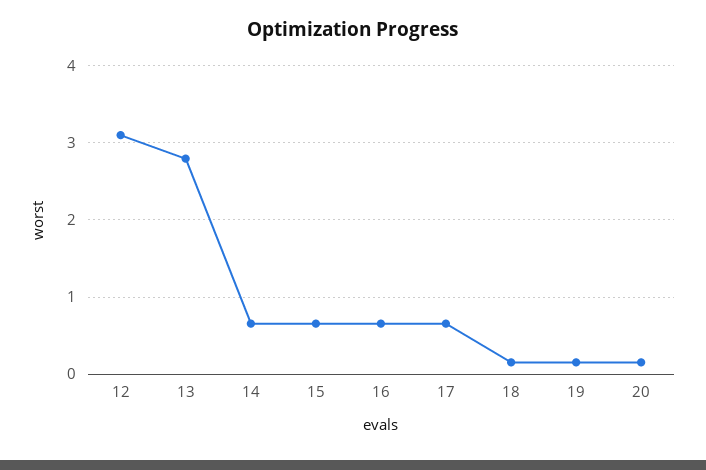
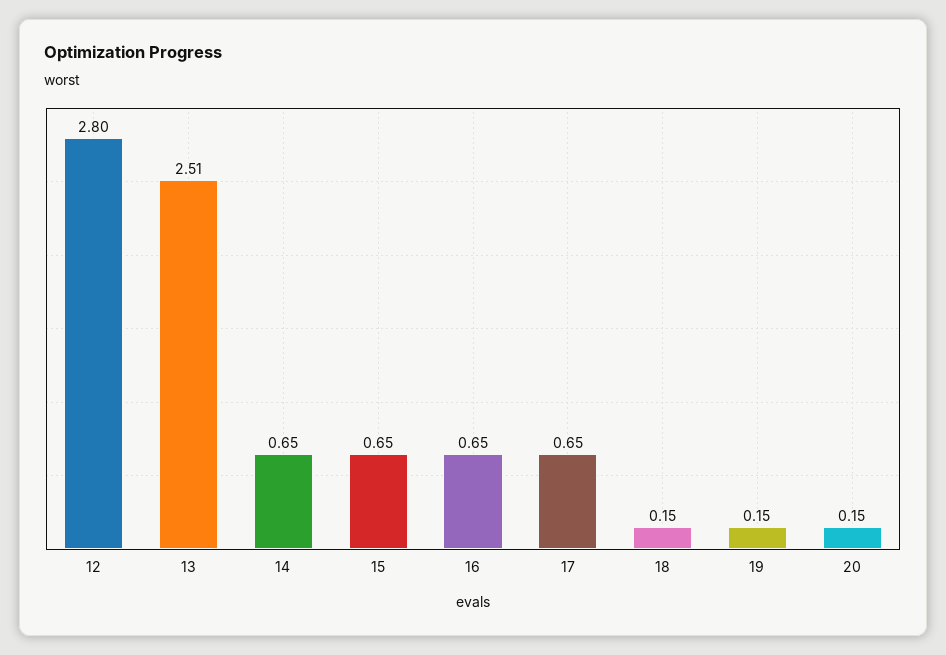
12: 3.1 -> 2.8
13: 2.8 -> 2.51

